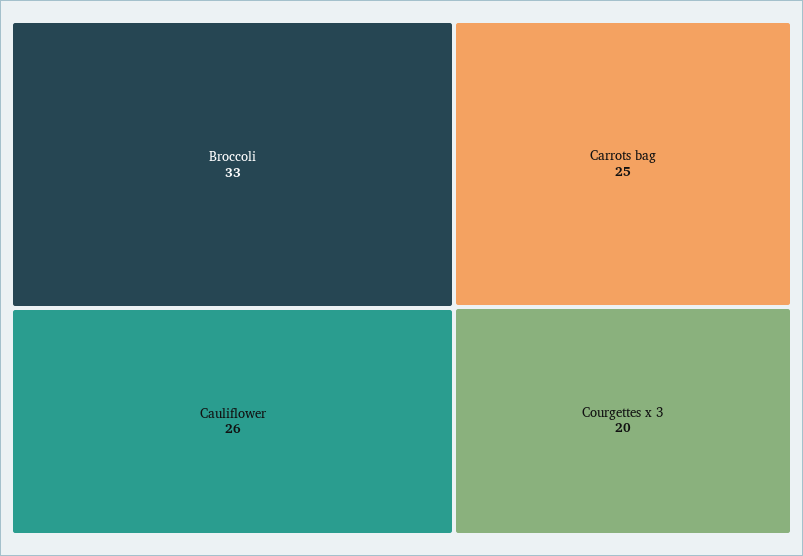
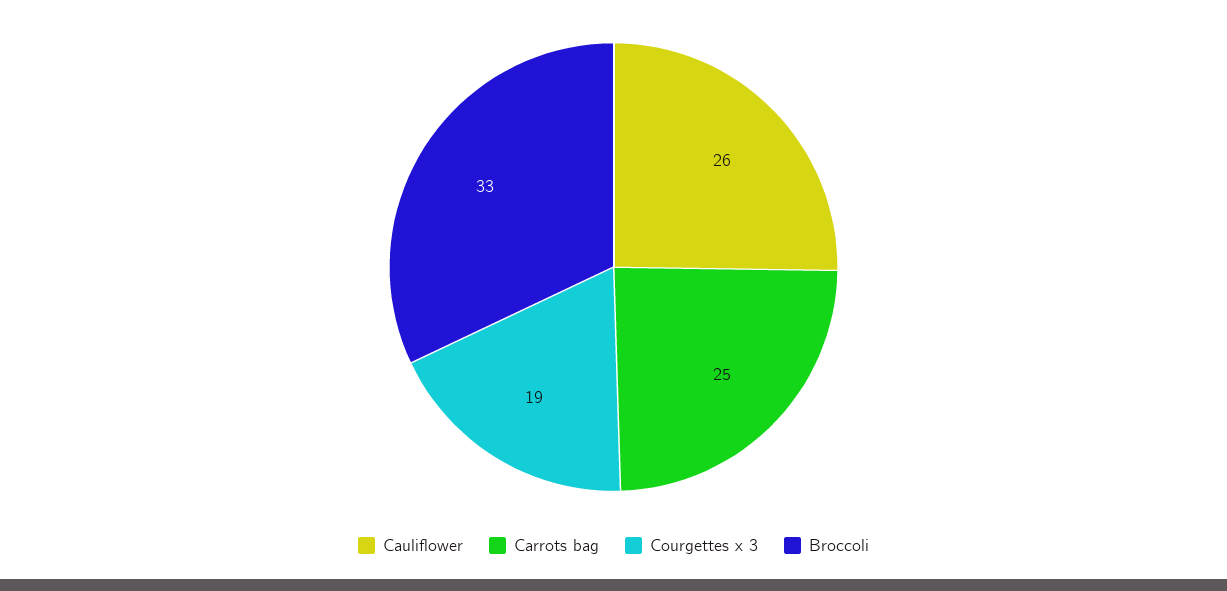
Courgettes x 3: 20 -> 19

